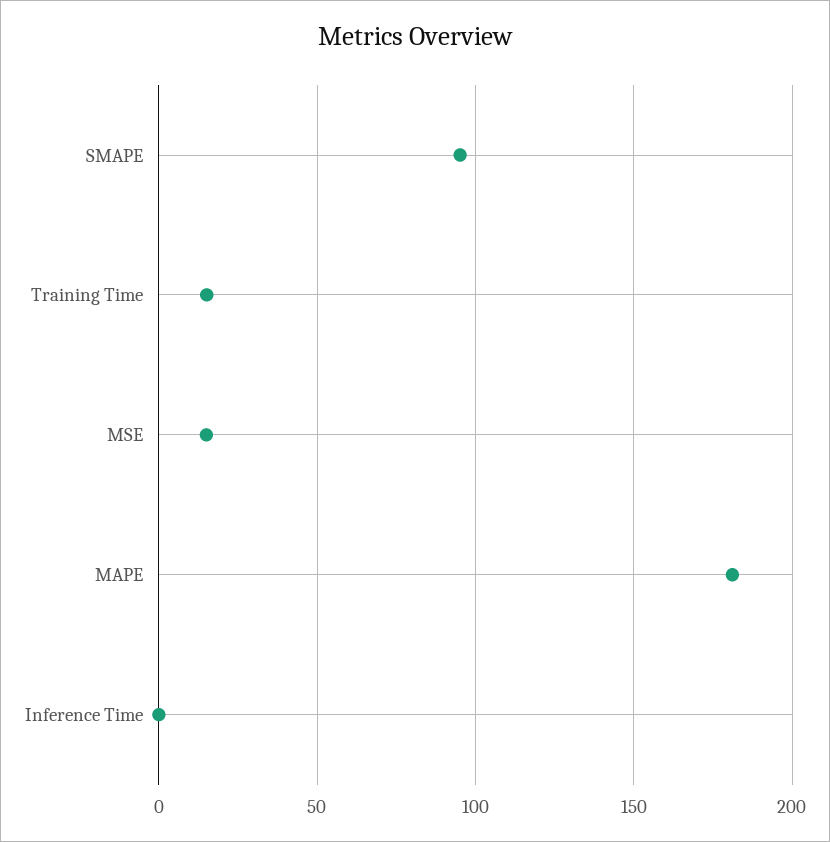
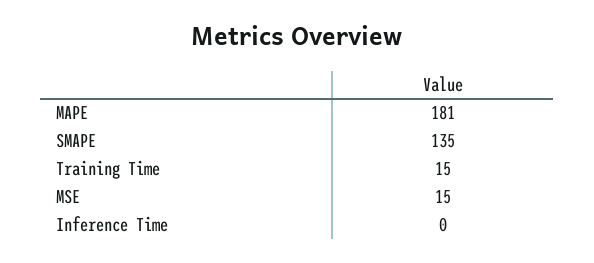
SMAPE: 95 -> 135

